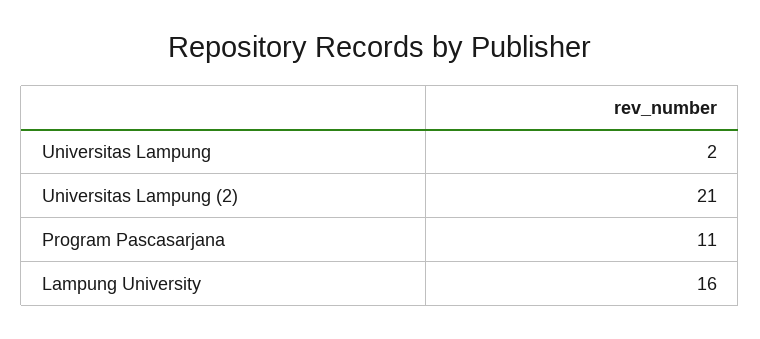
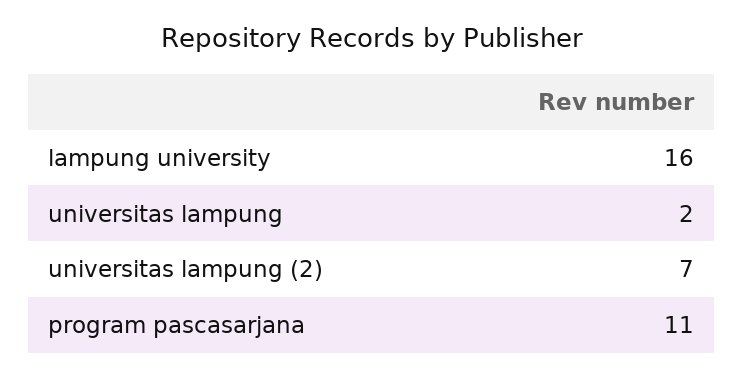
Universitas Lampung (2): 21 -> 7

